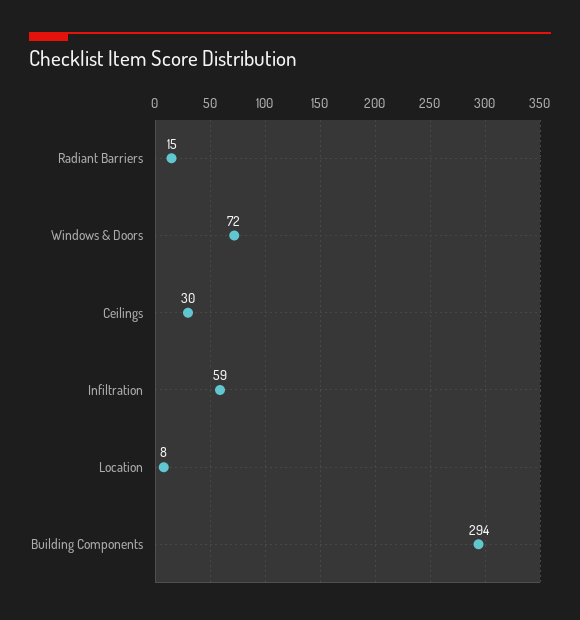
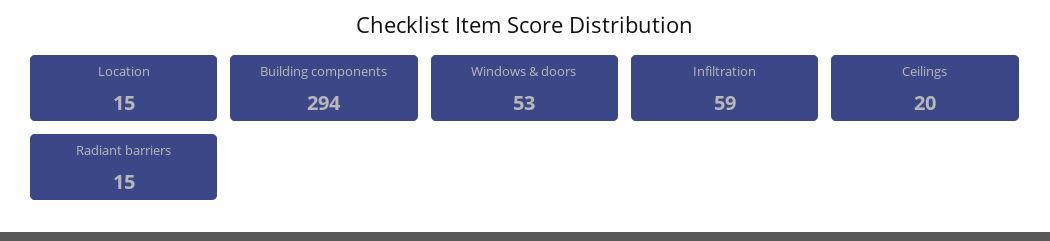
Windows & Doors: 72 -> 53
Ceilings: 30 -> 20
Location: 8 -> 15

